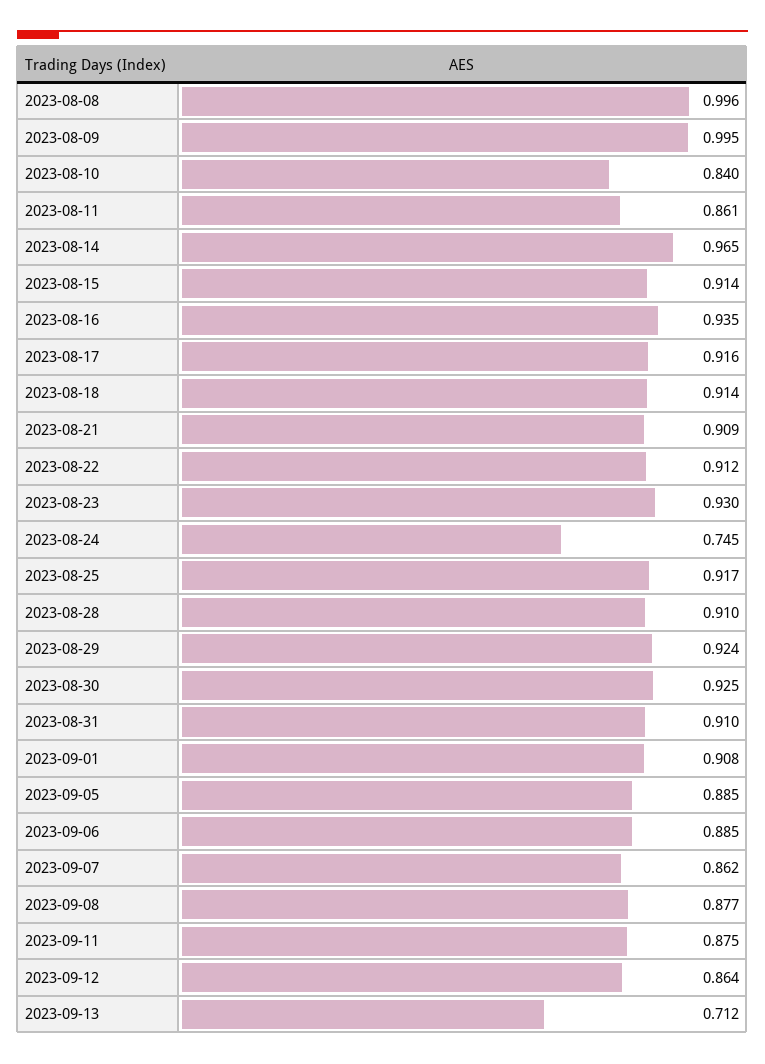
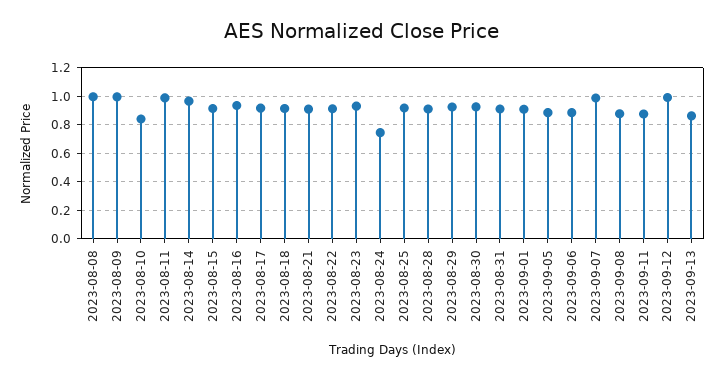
2023-08-11: 0.861 -> 1
2023-09-07: 0.862 -> 1
2023-09-12: 0.864 -> 1
2023-09-13: 0.712 -> 0.85

